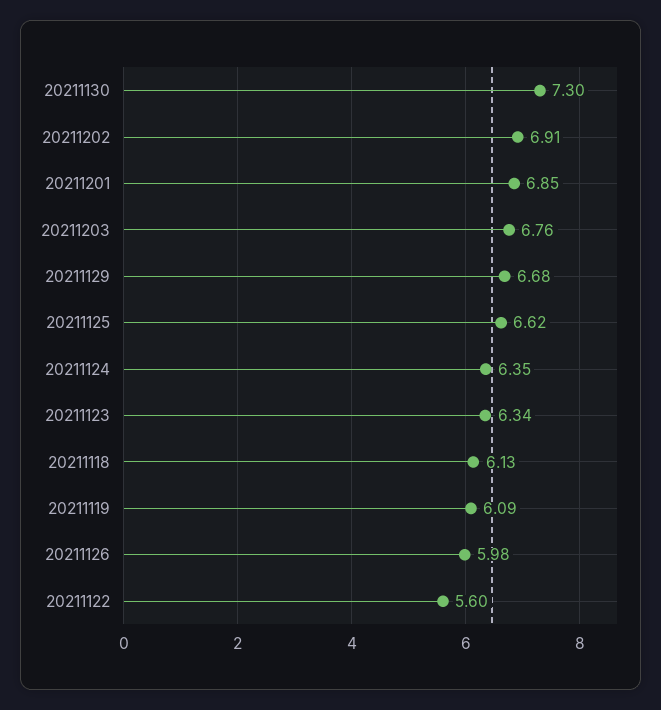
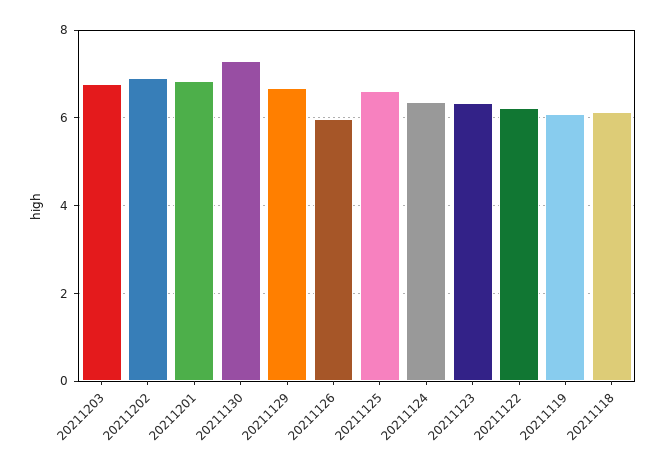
20211122: 5.6 -> 6.2

